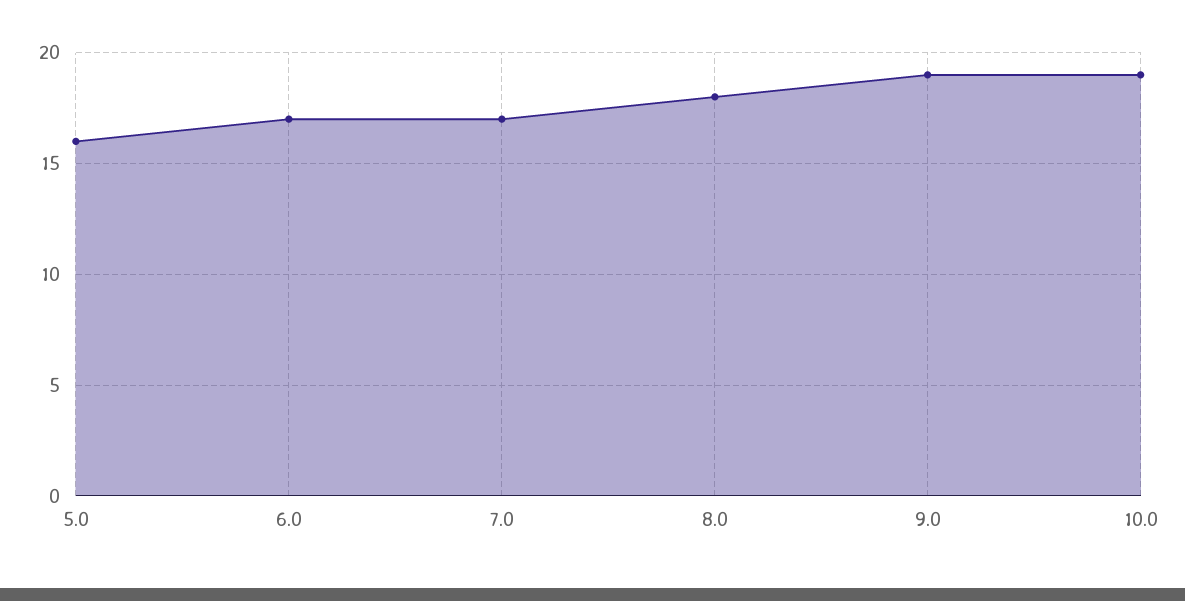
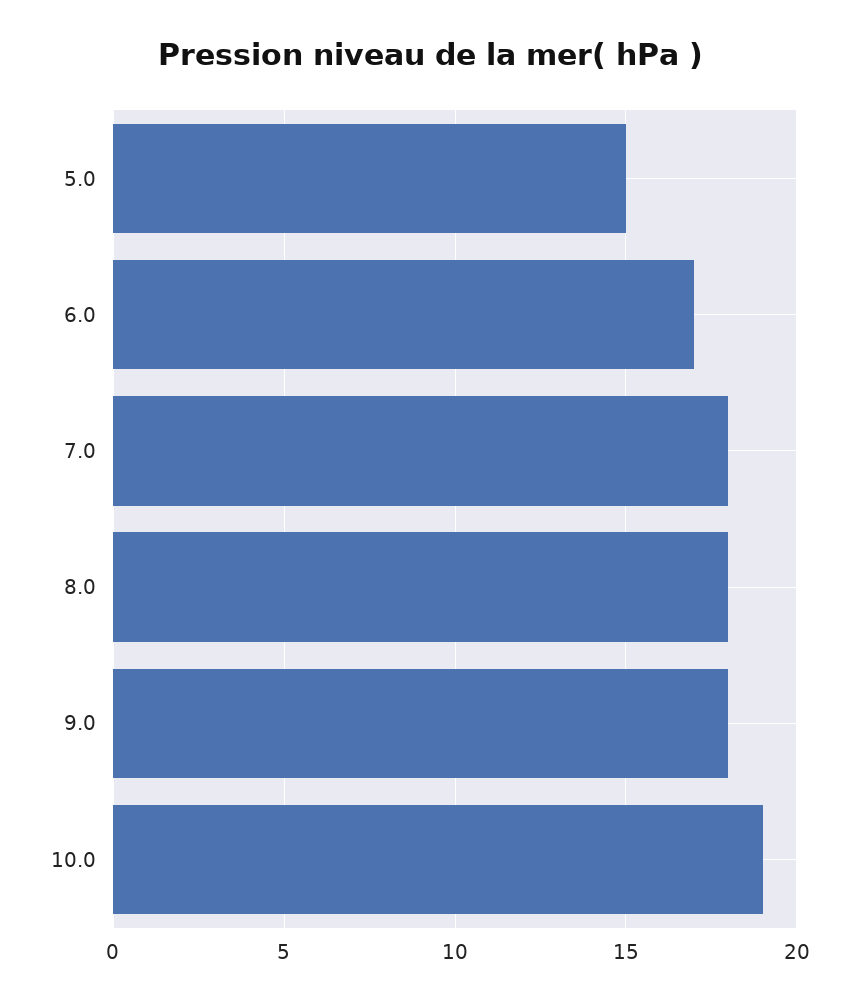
5.0: 16 -> 15
7.0: 17 -> 18
9.0: 19 -> 18

